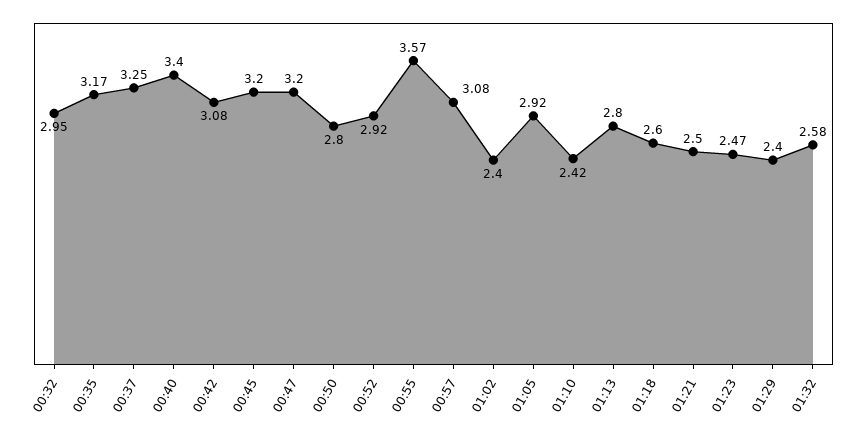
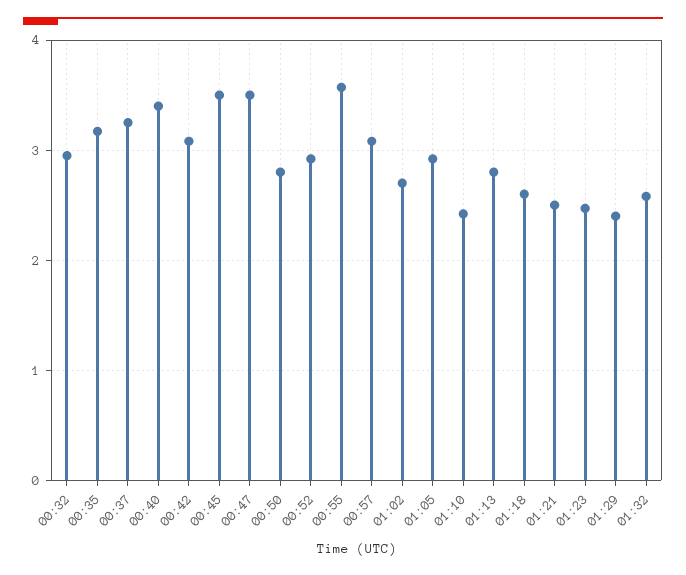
00:45: 3.2 -> 3.5
00:47: 3.2 -> 3.5
01:02: 2.4 -> 2.7

